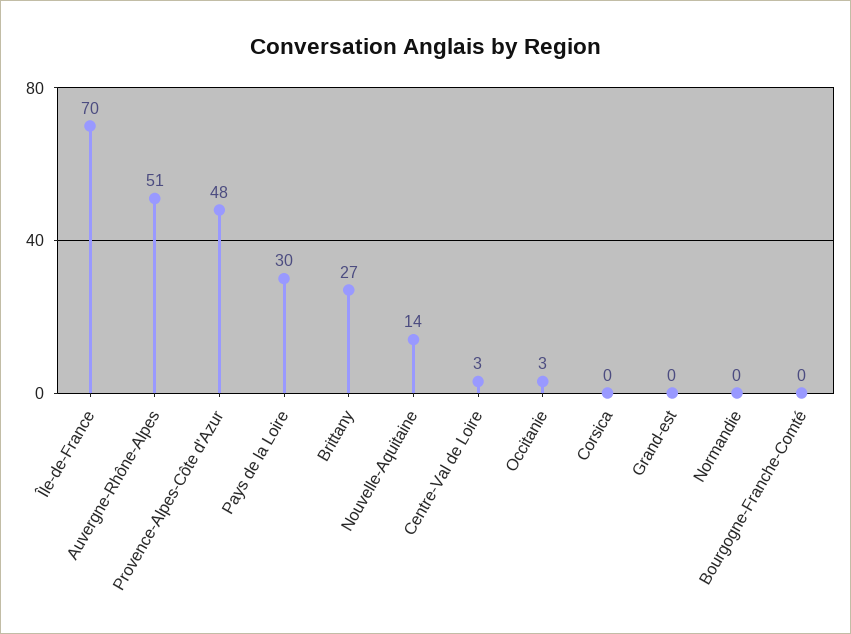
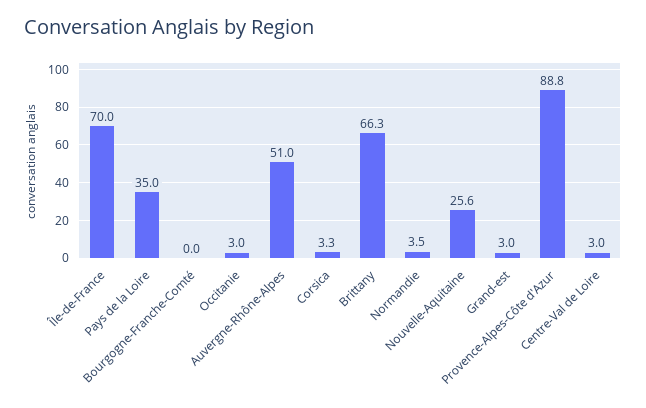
Provence-Alpes-Côte d'Azur: 48 -> 88.8
Pays de la Loire: 30 -> 35
Brittany: 27 -> 66.3
Nouvelle-Aquitaine: 14 -> 25.6
Corsica: 0 -> 3.3
Grand-est: 0 -> 3
Normandie: 0 -> 3.5

